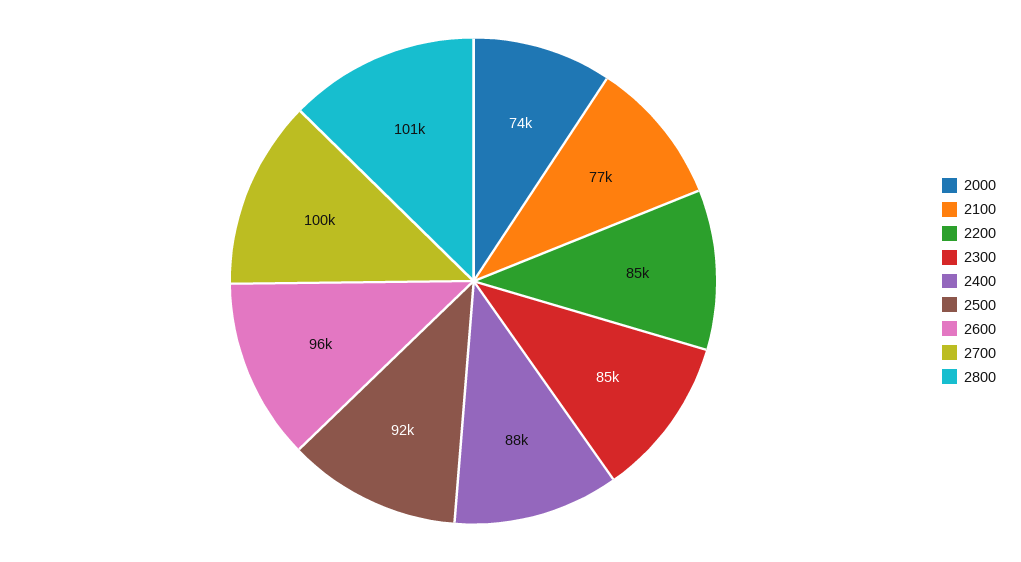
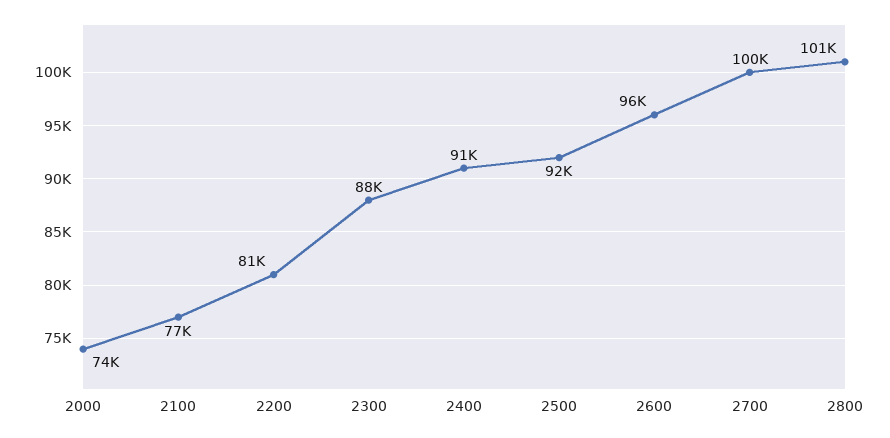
2200: 85000 -> 81000
2300: 85000 -> 88000
2400: 88000 -> 91000

